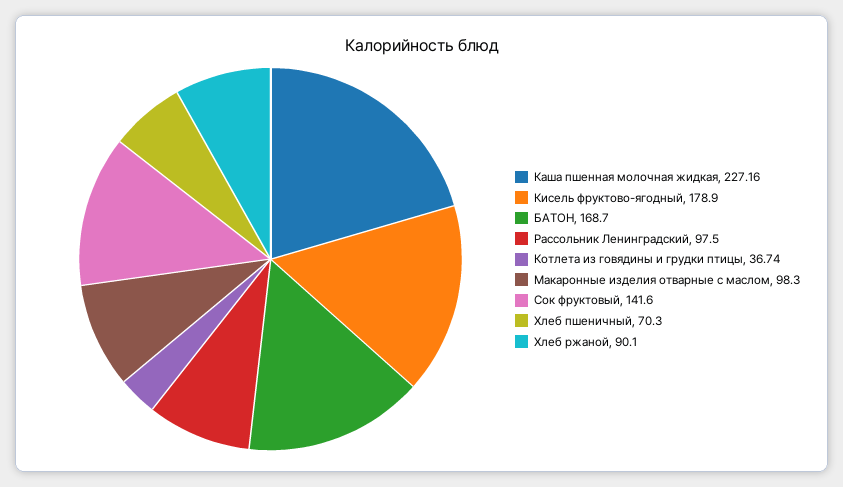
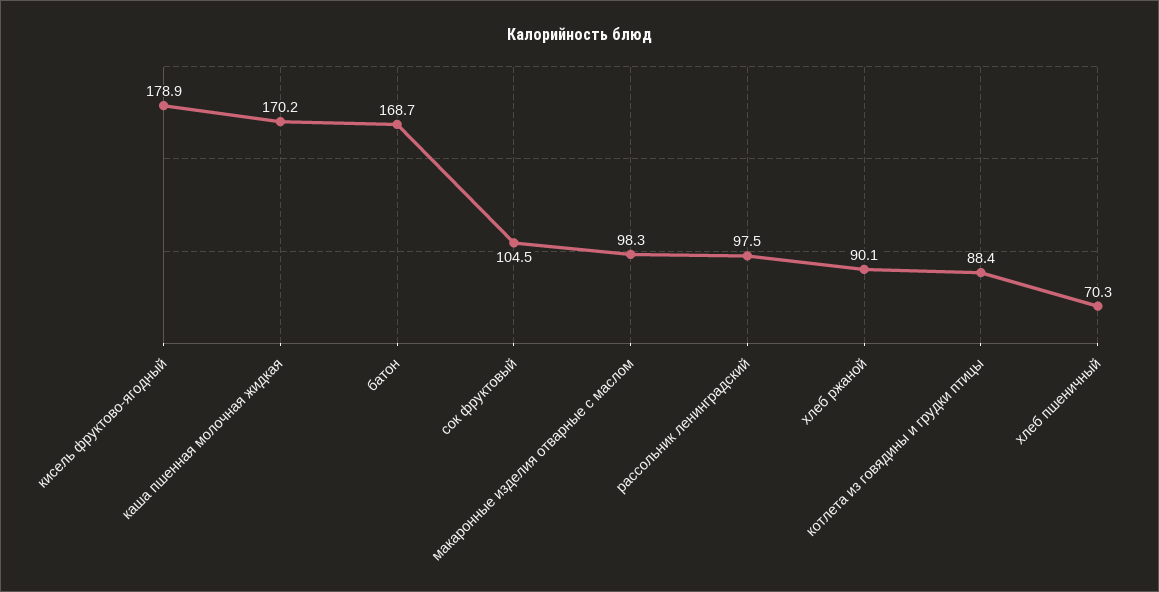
Каша пшенная молочная жидкая: 227.16 -> 170.2
Котлета из говядины и грудки птицы: 36.74 -> 88.4
Сок фруктовый: 141.6 -> 104.5

